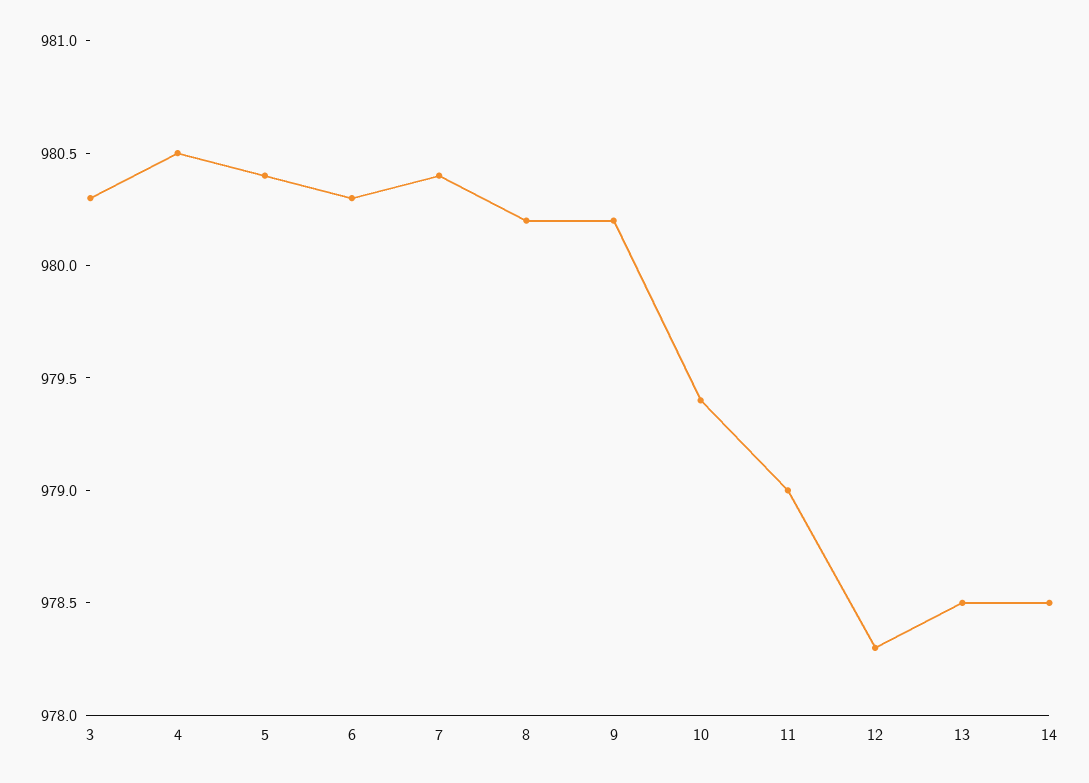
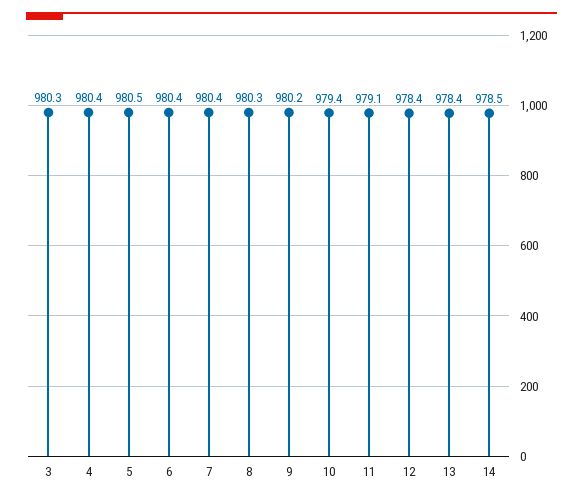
4: 980.5 -> 980.4
5: 980.4 -> 980.5
6: 980.3 -> 980.4
8: 980.2 -> 980.3
11: 979 -> 979.1
12: 978.3 -> 978.4
13: 978.5 -> 978.4

